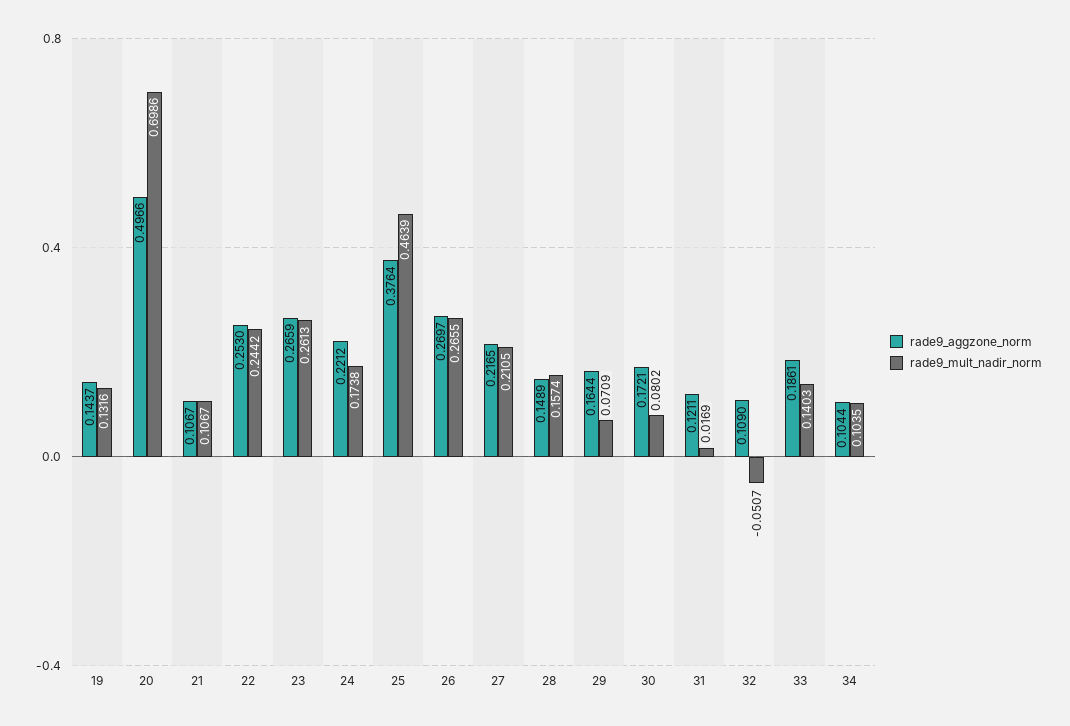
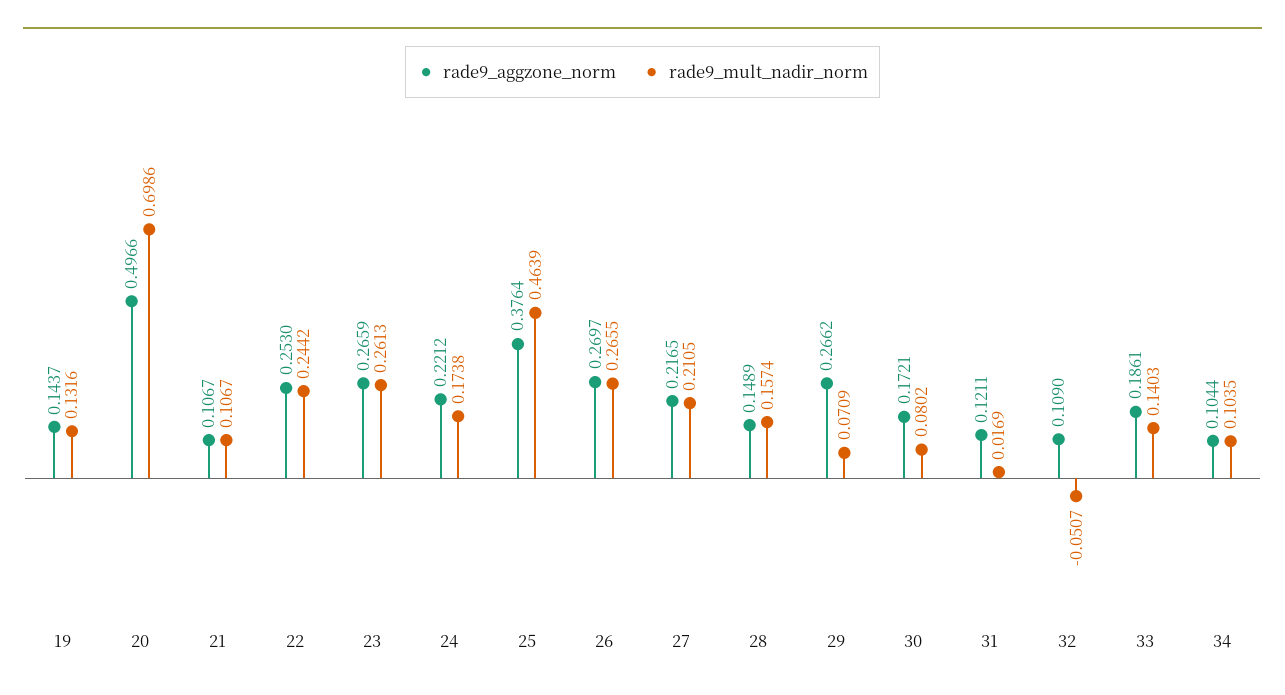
rade9_aggzone_norm, 29: 0.1644 -> 0.2662

